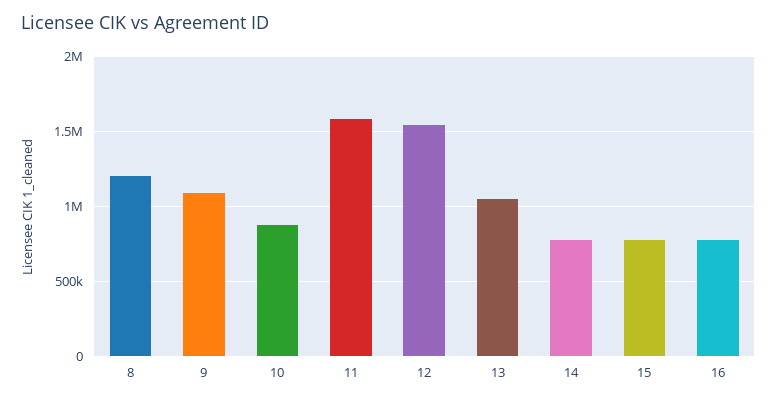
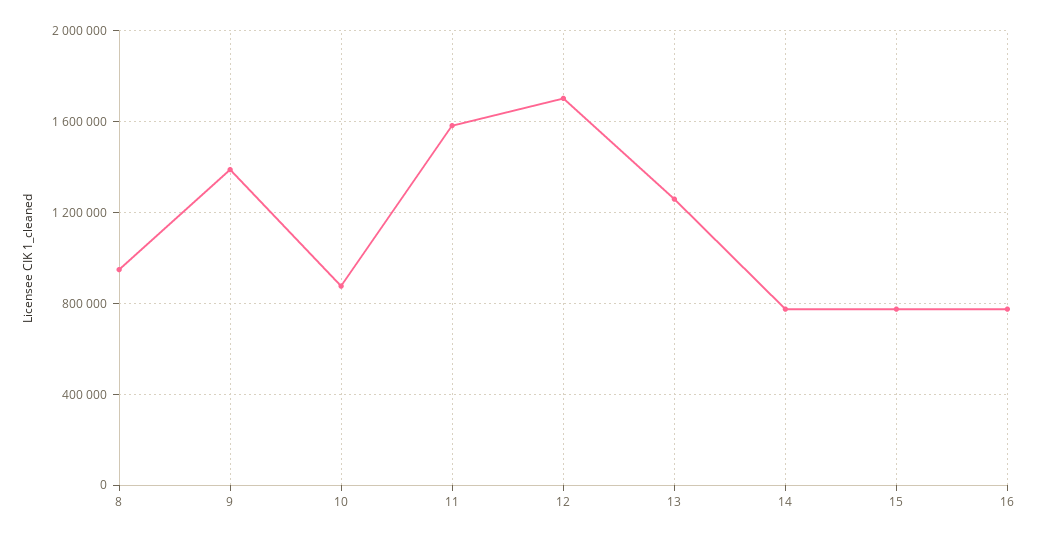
8: 1200000 -> 950000
9: 1100000 -> 1400000
12: 1550000 -> 1700000
13: 1050000 -> 1250000

